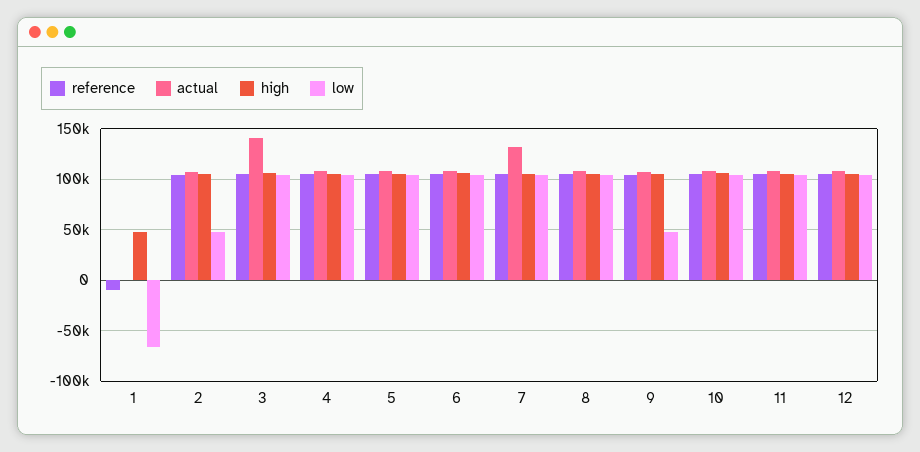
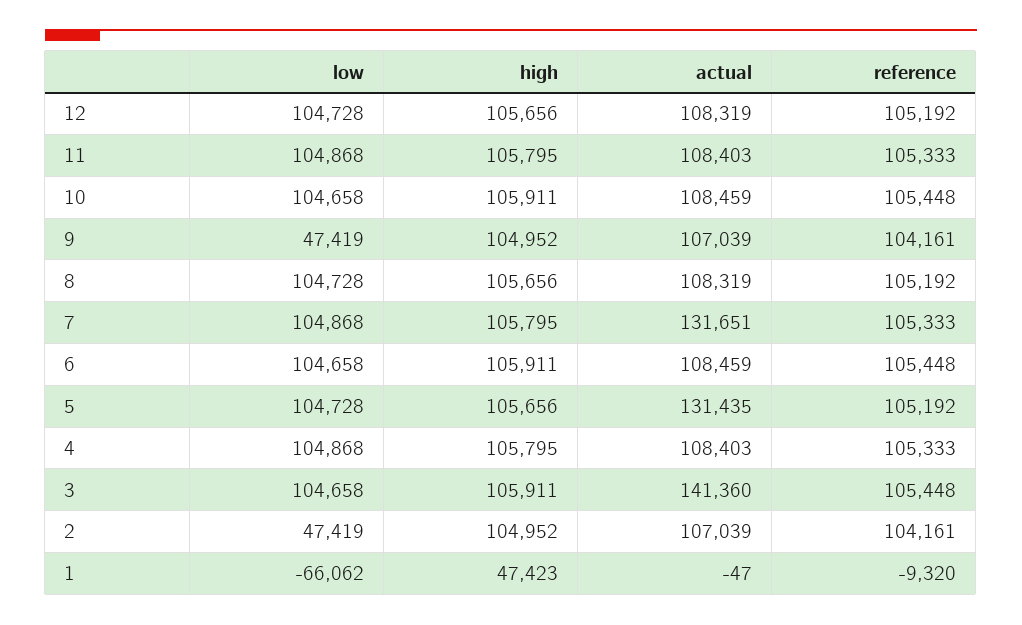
actual, 5: 110000 -> 131435

